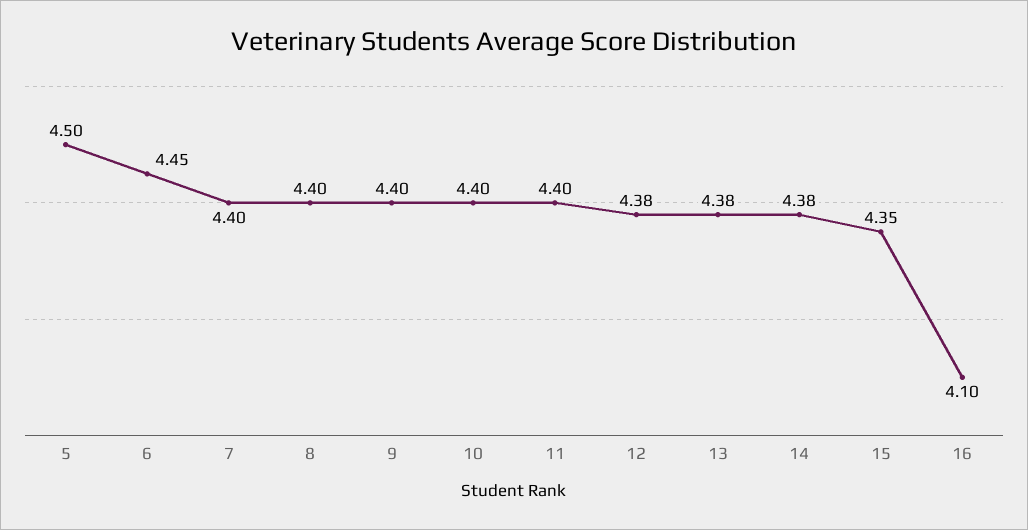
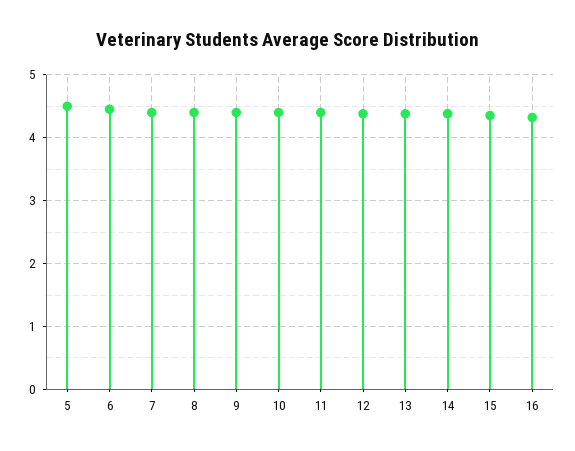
16: 4.1 -> 4.3

